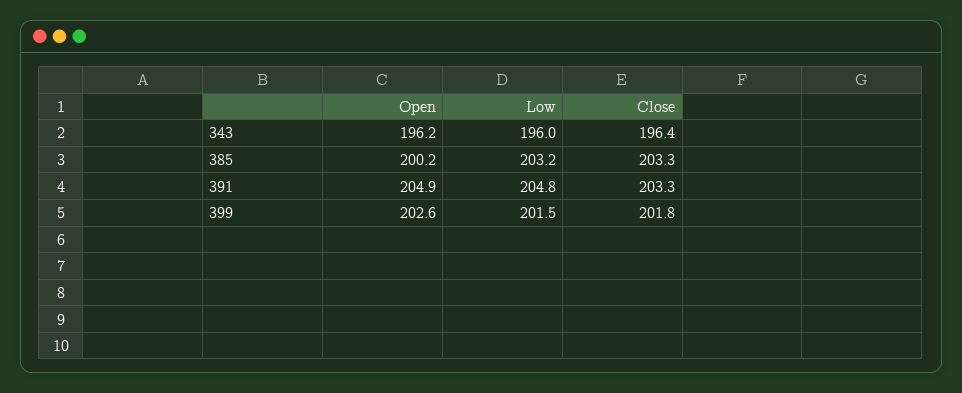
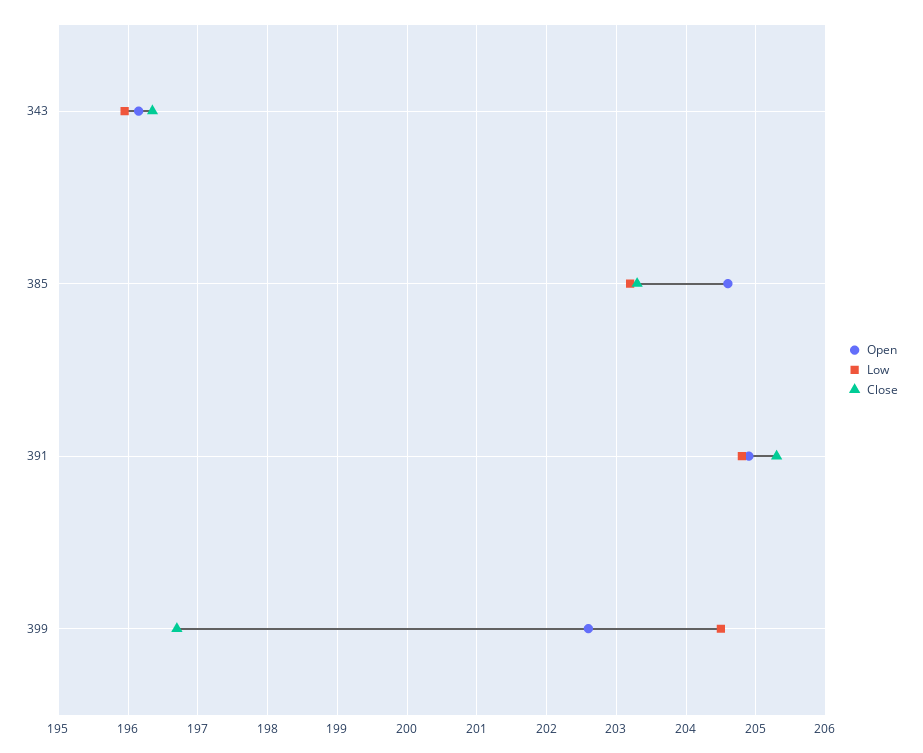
Open, 385: 200.2 -> 204.6
Close, 391: 203.3 -> 205.3
Low, 399: 201.5 -> 204.5
Close, 399: 201.8 -> 196.7

